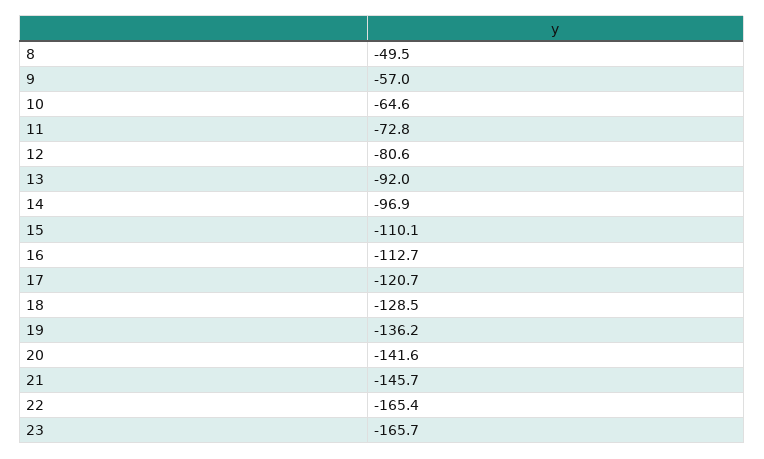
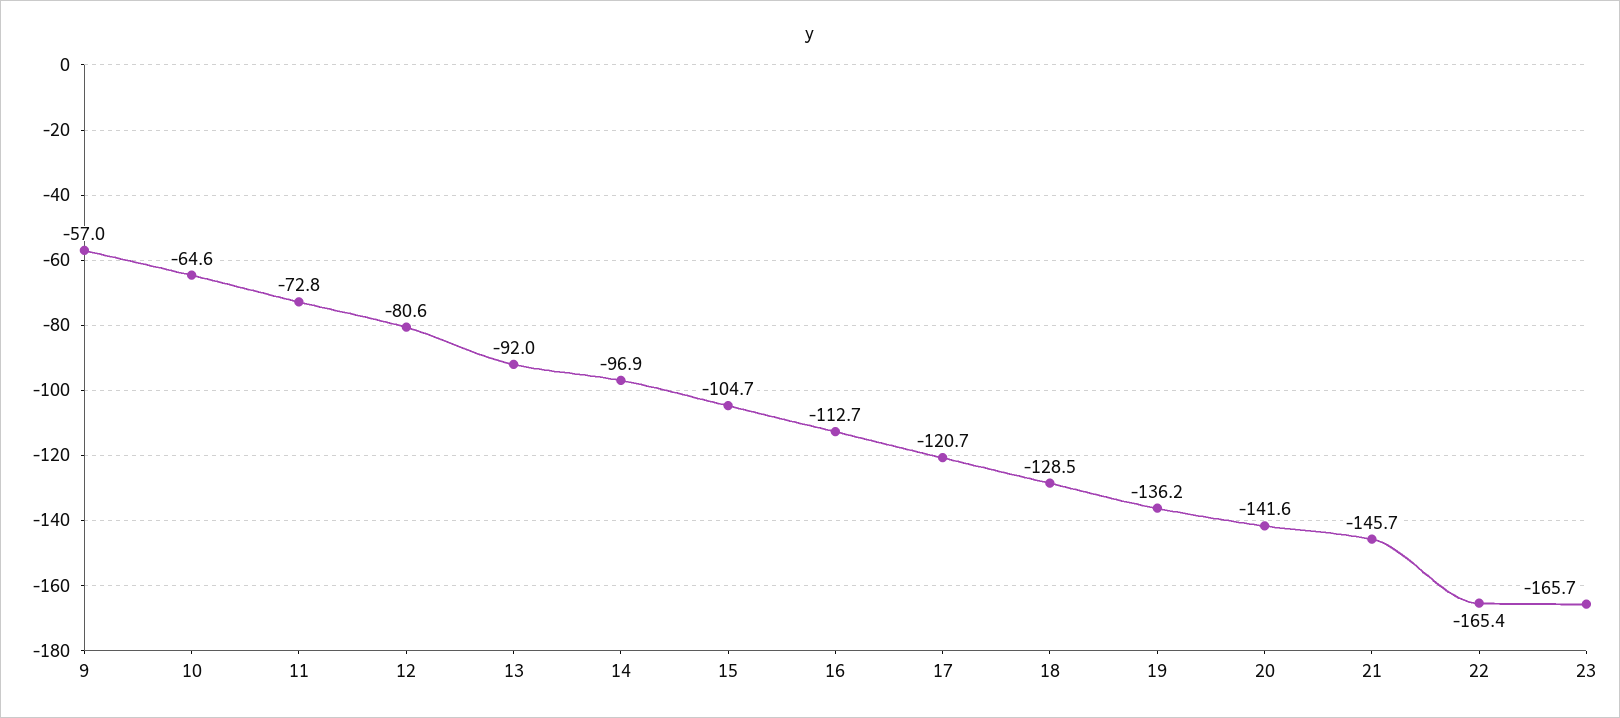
8: -49.5 -> none
15: -110.1 -> -104.7

